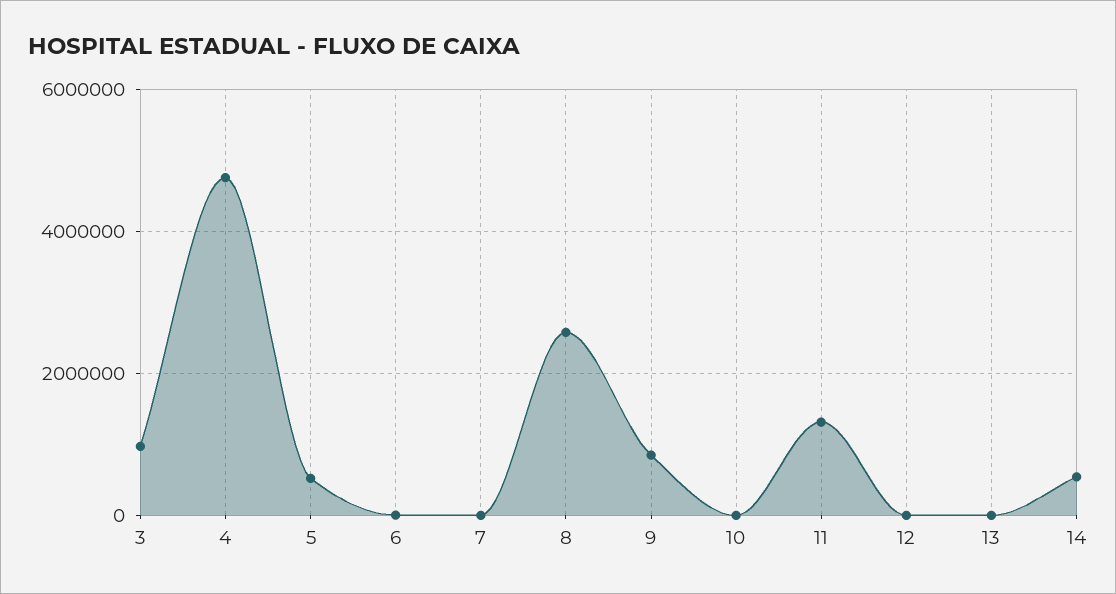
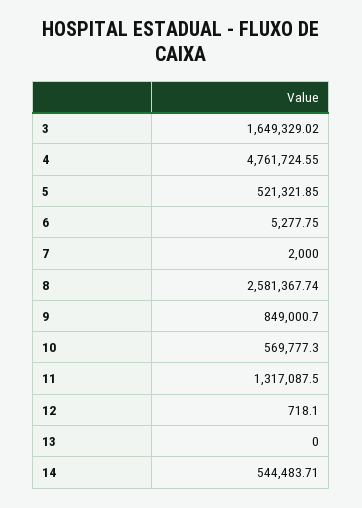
3: 1000000 -> 1649329.02
10: 0 -> 569777.3

